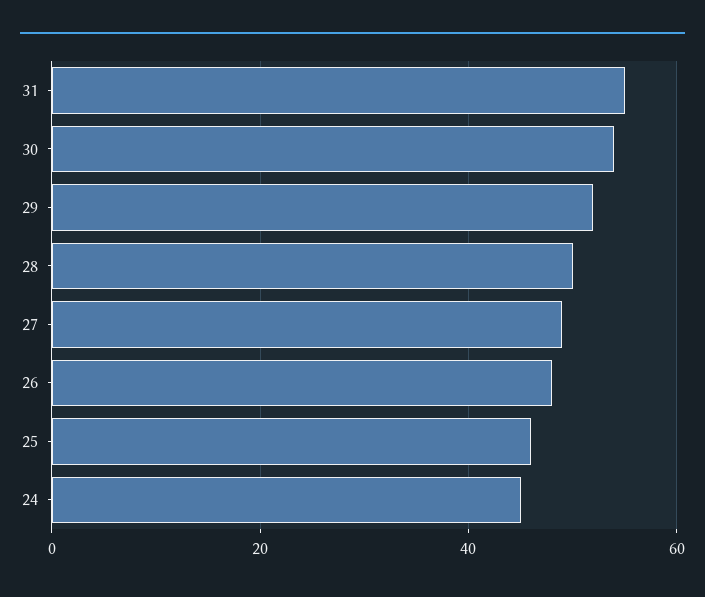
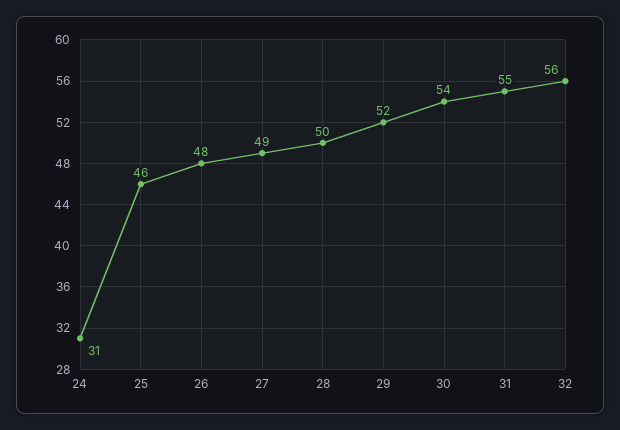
24: 45 -> 31
32: none -> 56

